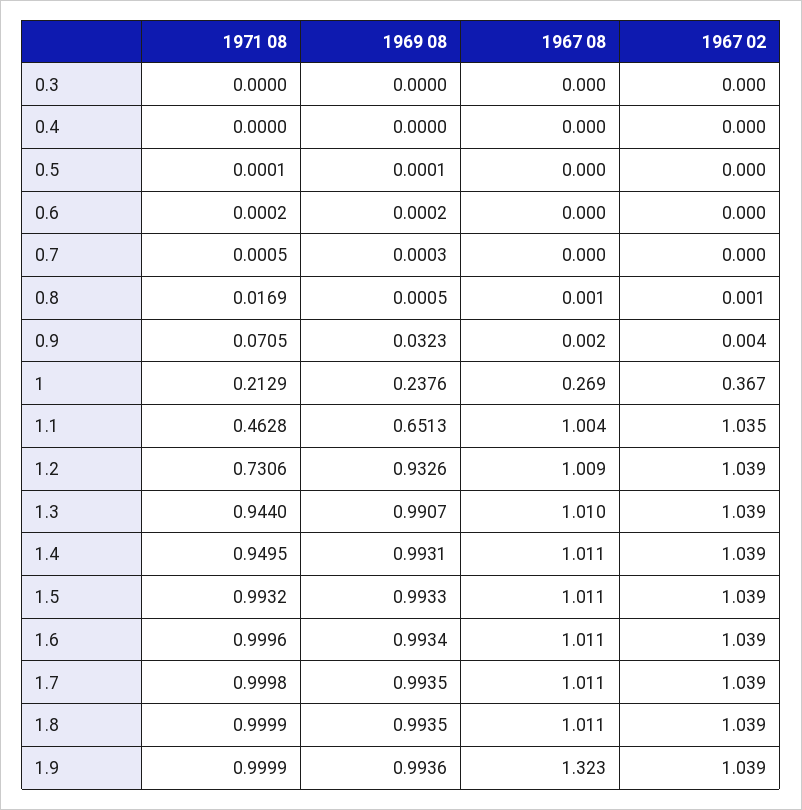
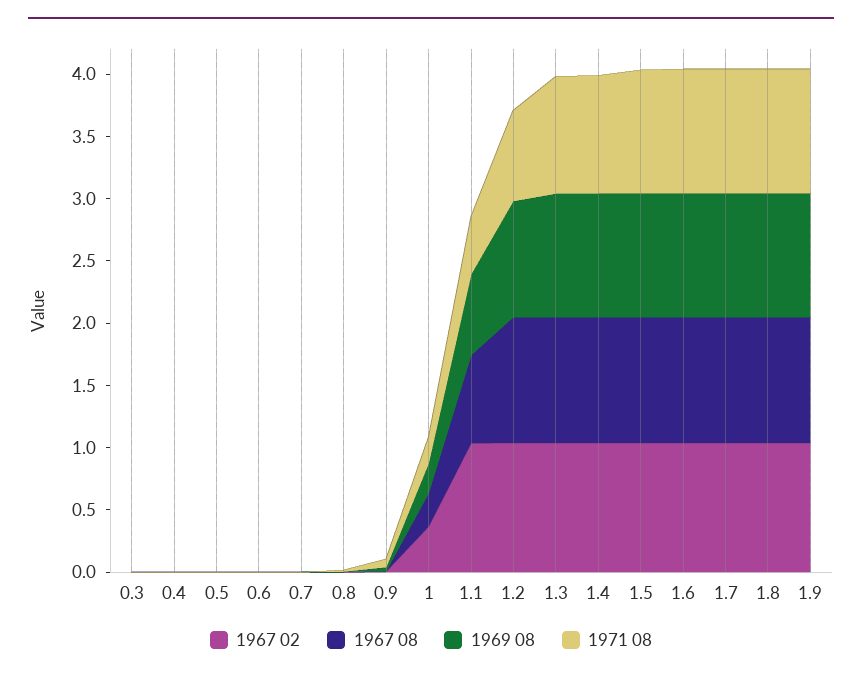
1967 08, 1.1: 1.004 -> 0.7
1967 08, 1.9: 1.323 -> 1

